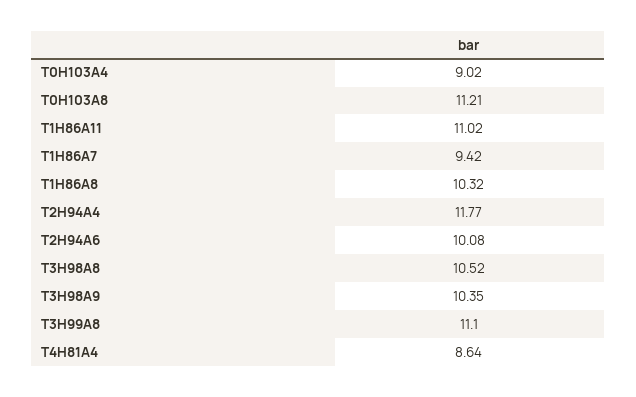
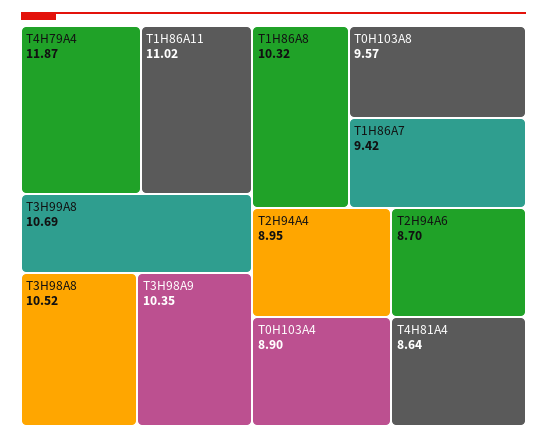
T0H103A4: 9.02 -> 8.9
T0H103A8: 11.21 -> 9.57
T2H94A4: 11.77 -> 8.95
T2H94A6: 10.08 -> 8.7
T3H99A8: 11.1 -> 10.69
T4H79A4: none -> 11.87

